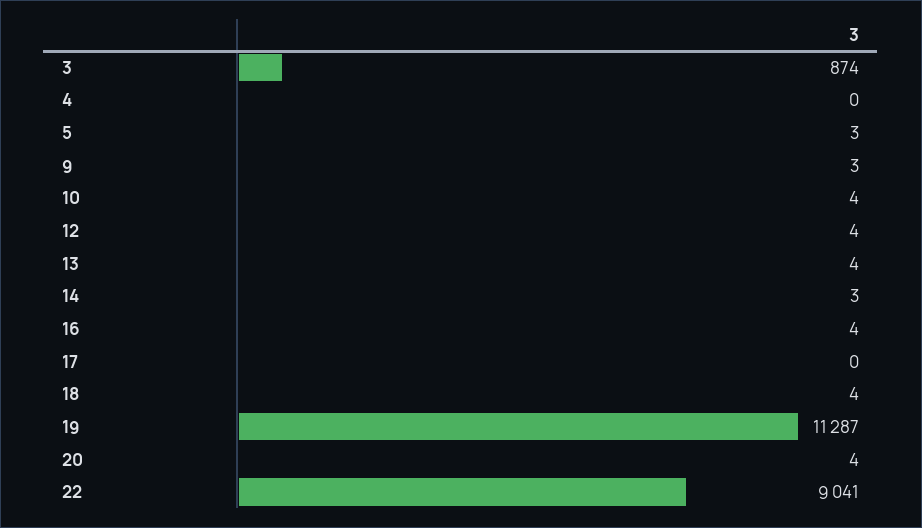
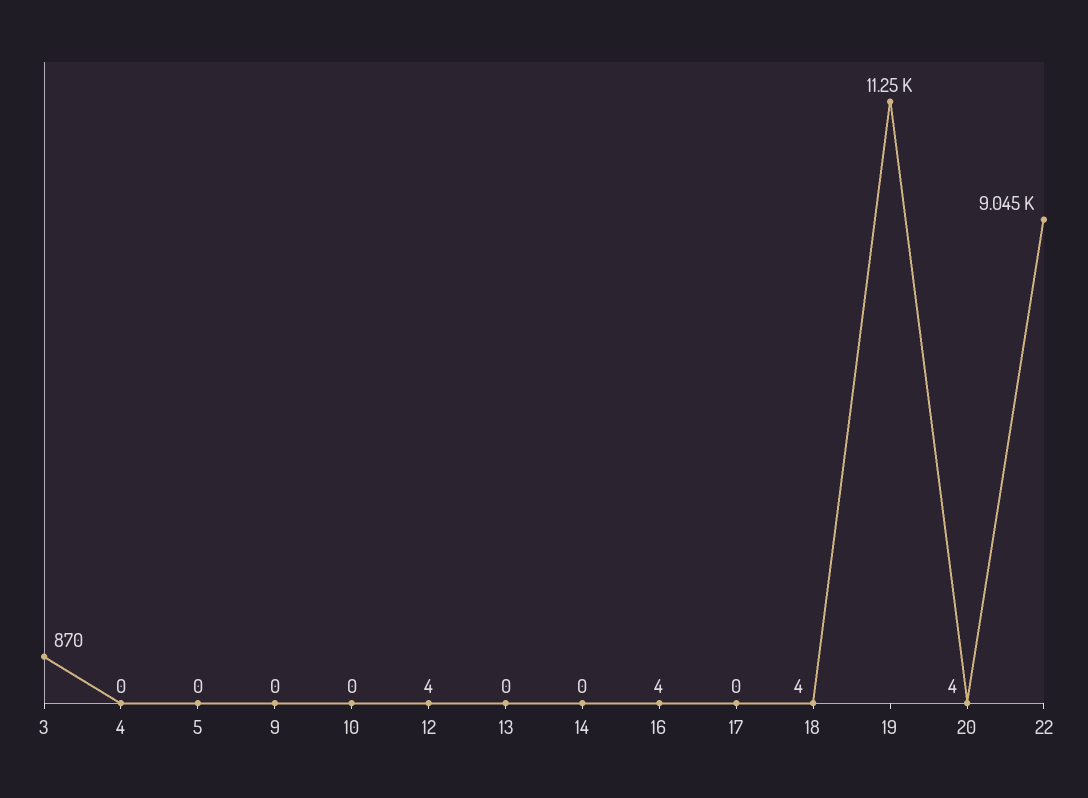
3: 874 -> 870
5: 3 -> 0
9: 3 -> 0
10: 4 -> 0
13: 4 -> 0
14: 3 -> 0
19: 11287 -> 11250
22: 9041 -> 9045

